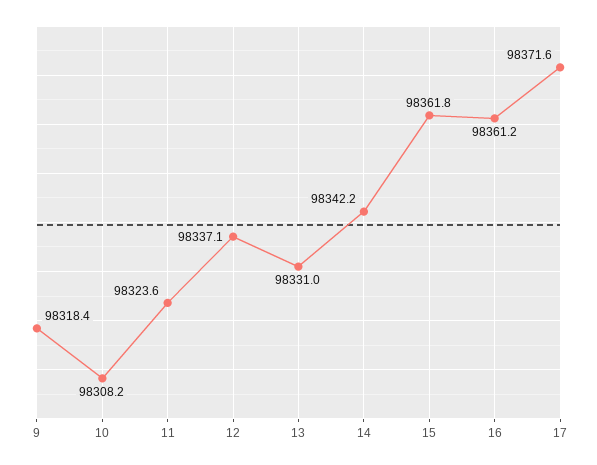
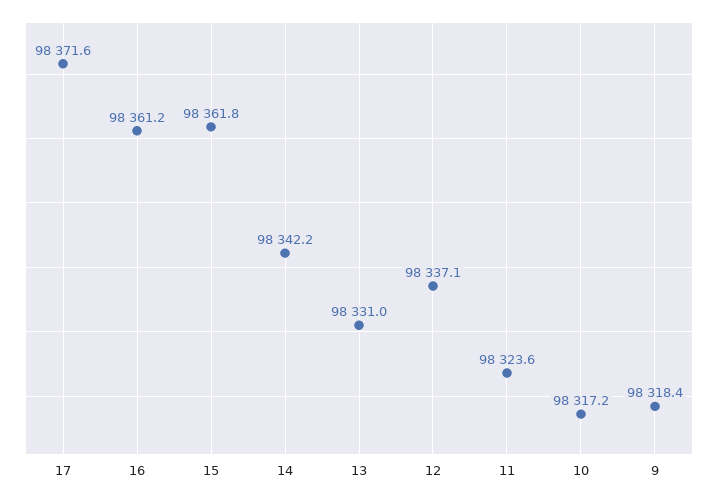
10: 98308.2 -> 98317.2

